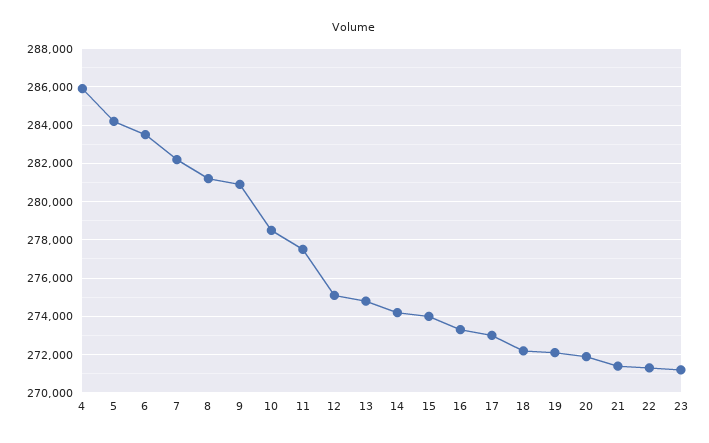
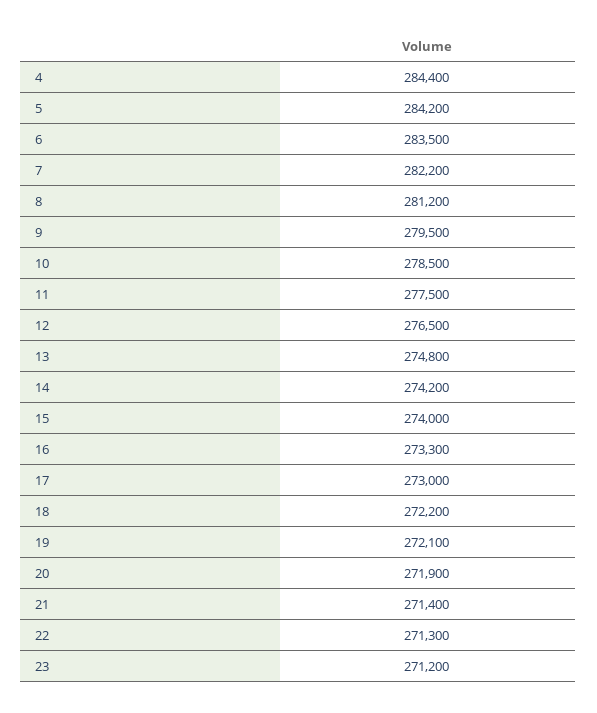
4: 286000 -> 284400
9: 281000 -> 279500
12: 275000 -> 276500

